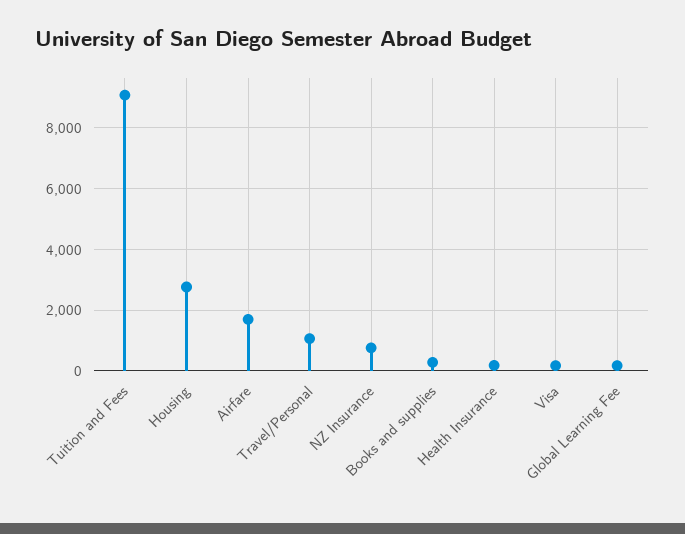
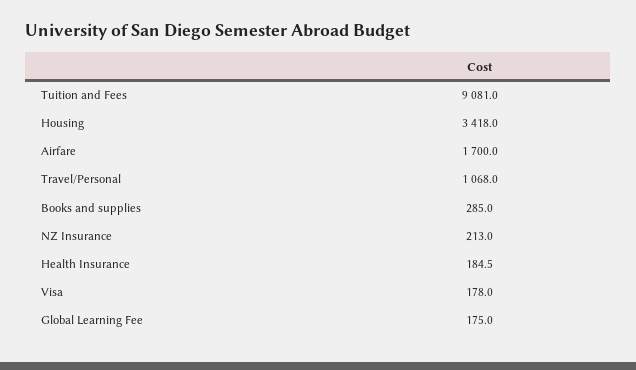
Housing: 2800 -> 3418
NZ Insurance: 800 -> 213

